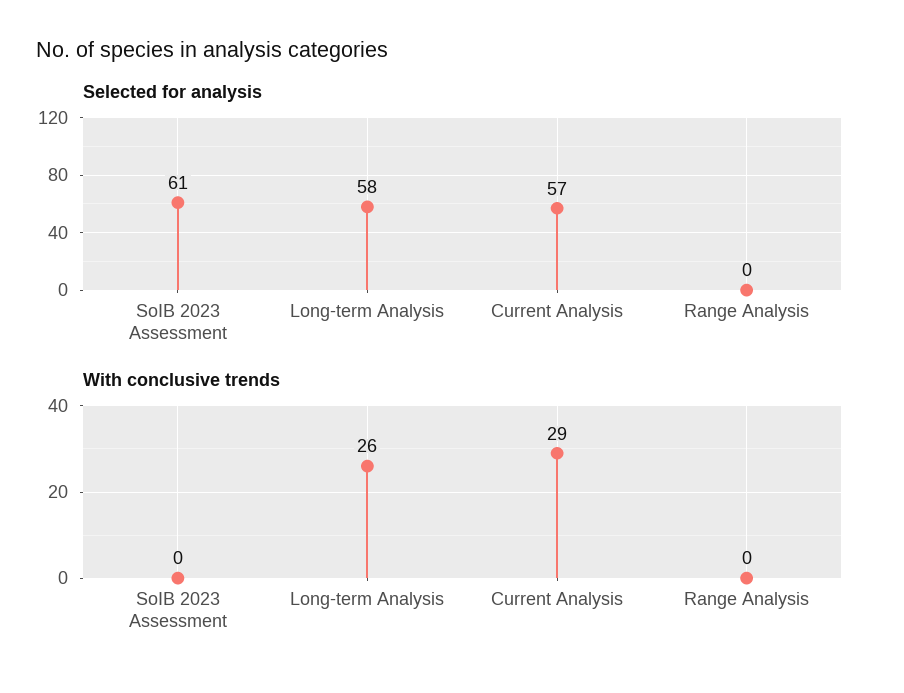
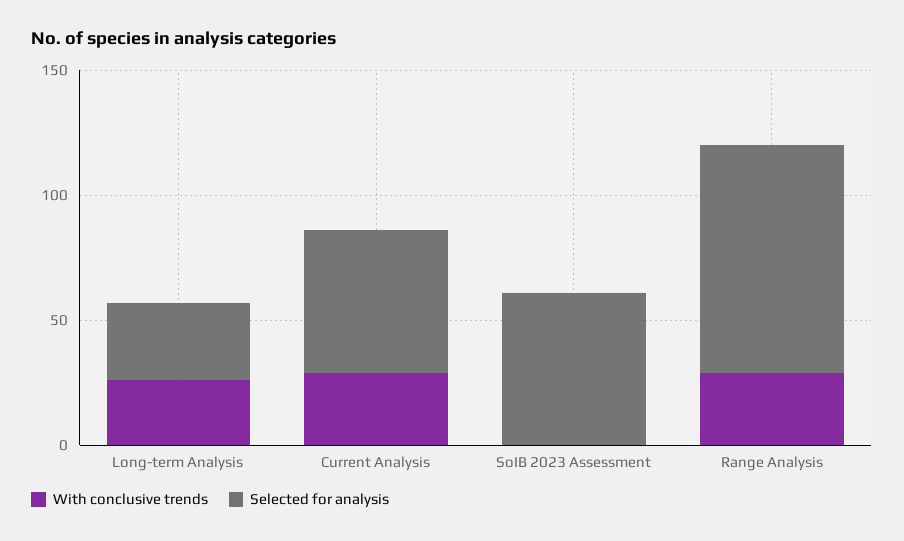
Selected for analysis, Long-term Analysis: 58 -> 30
Selected for analysis, Range Analysis: 0 -> 90
With conclusive trends, Range Analysis: 0 -> 30

